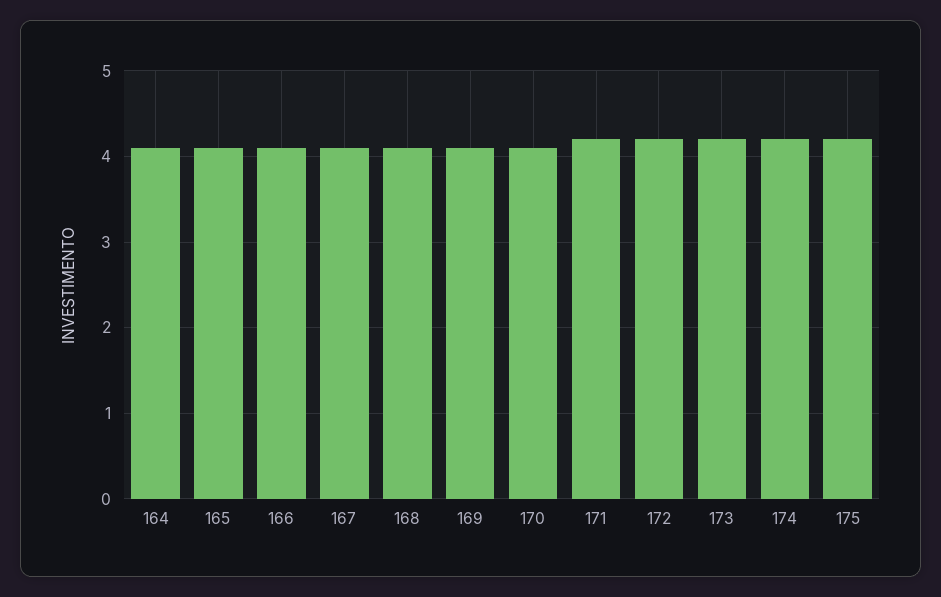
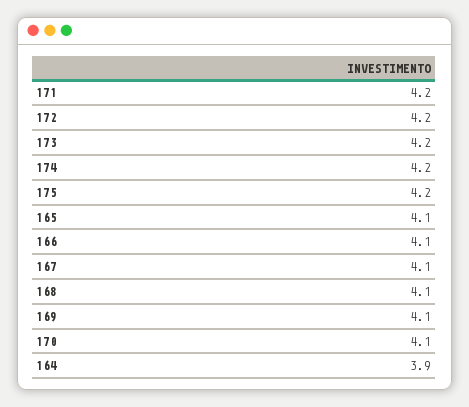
164: 4.1 -> 3.9

